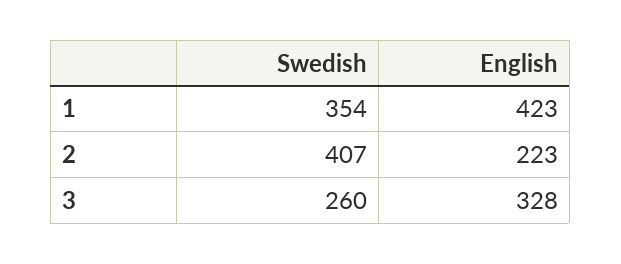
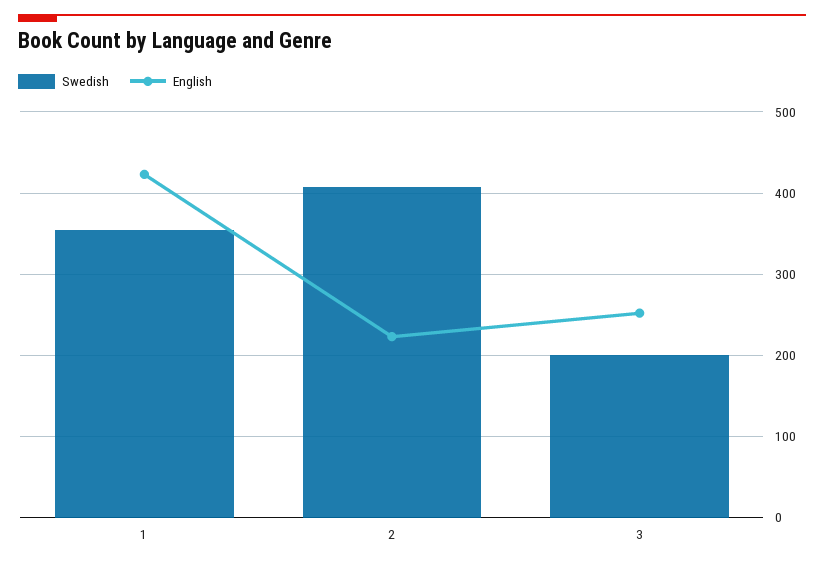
Swedish, 3: 260 -> 200
English, 3: 328 -> 250

